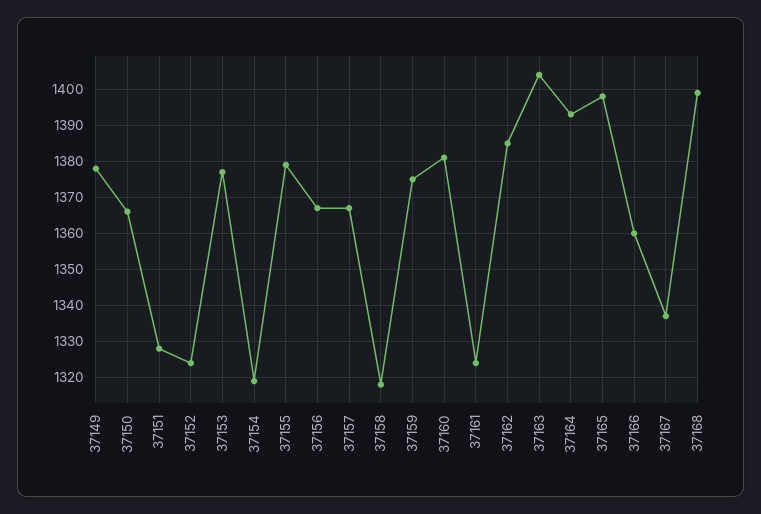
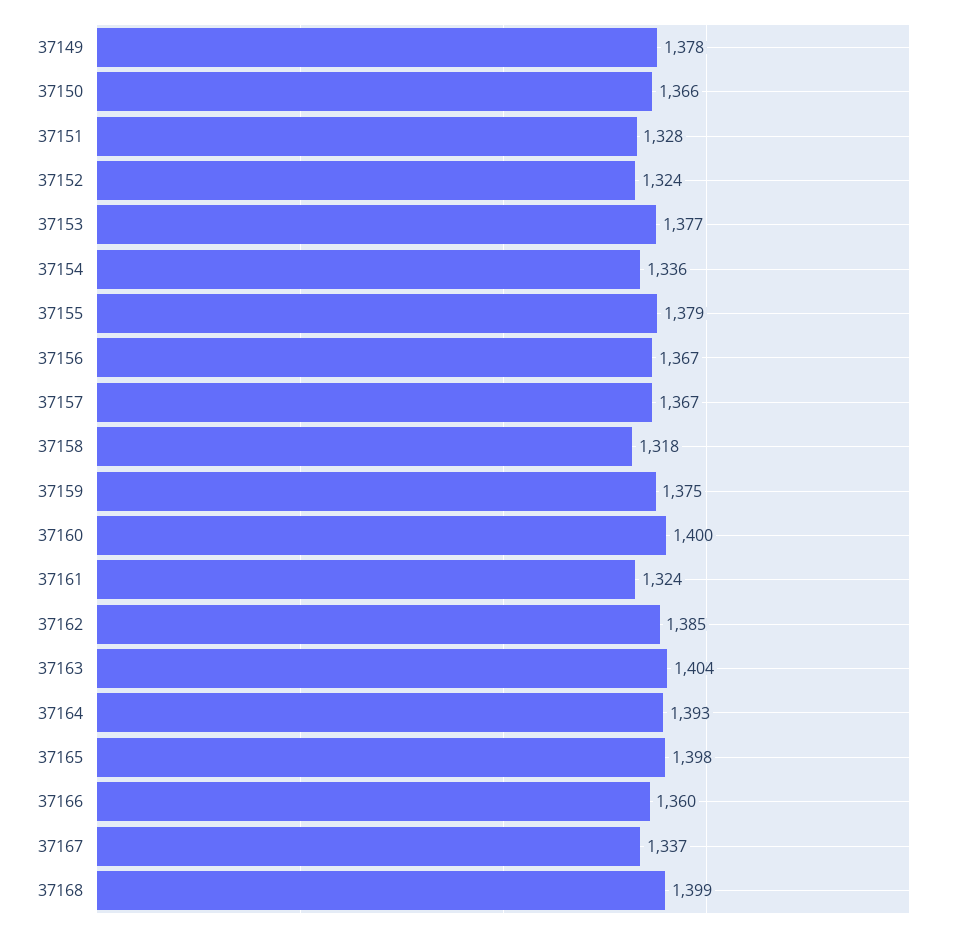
37154: 1320 -> 1336
37160: 1380 -> 1400

